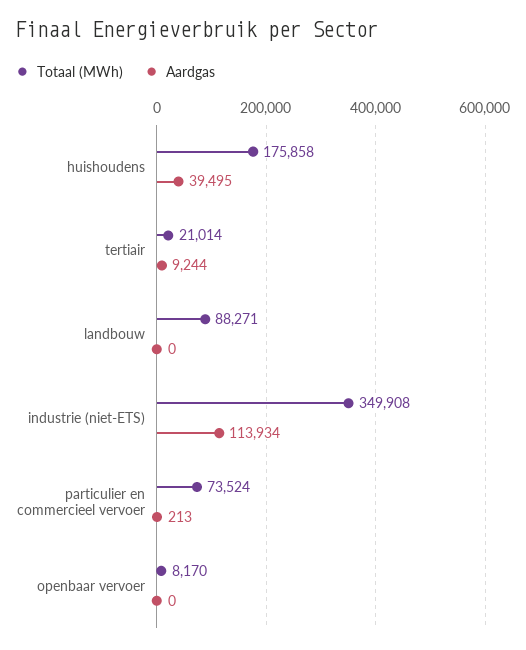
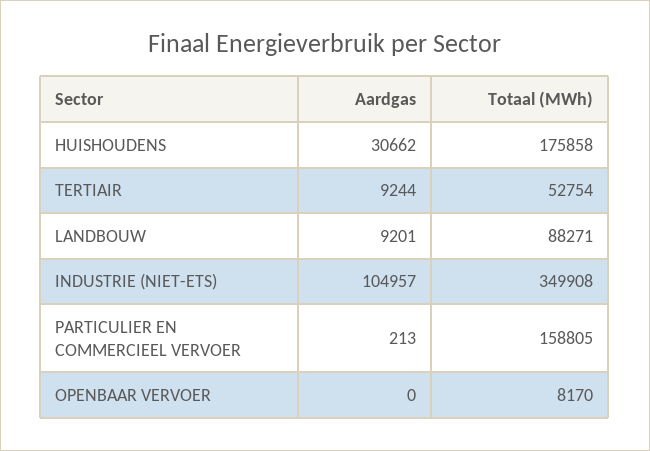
Aardgas, huishoudens: 39495 -> 30662
Totaal (MWh), tertiair: 21014 -> 52754
Aardgas, landbouw: 0 -> 9201
Aardgas, industrie (niet-ETS): 113934 -> 104957
Totaal (MWh), particulier en commercieel vervoer: 73524 -> 158805

